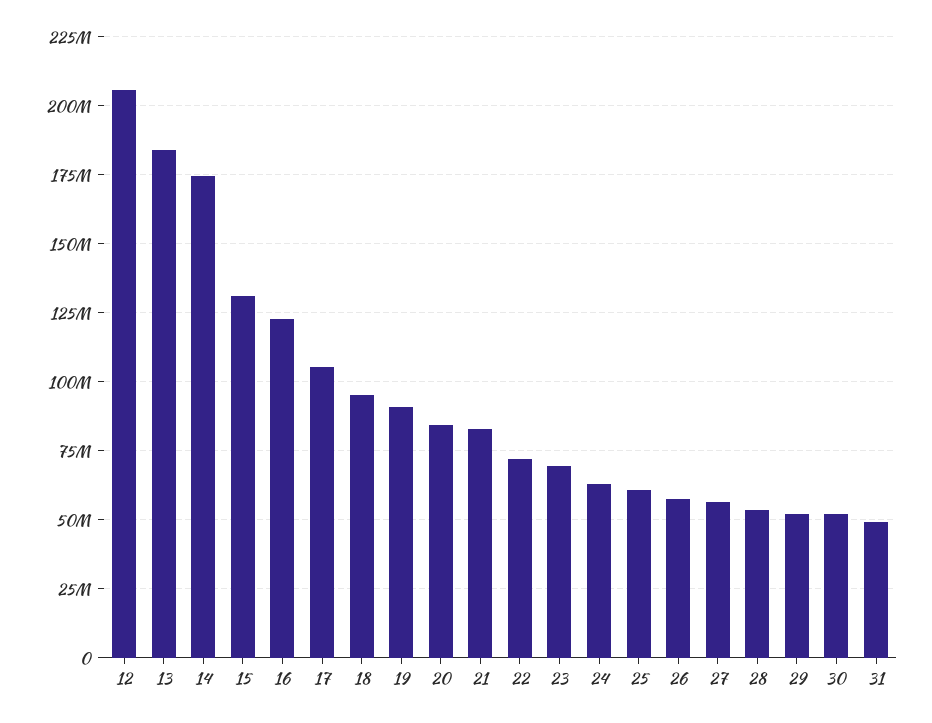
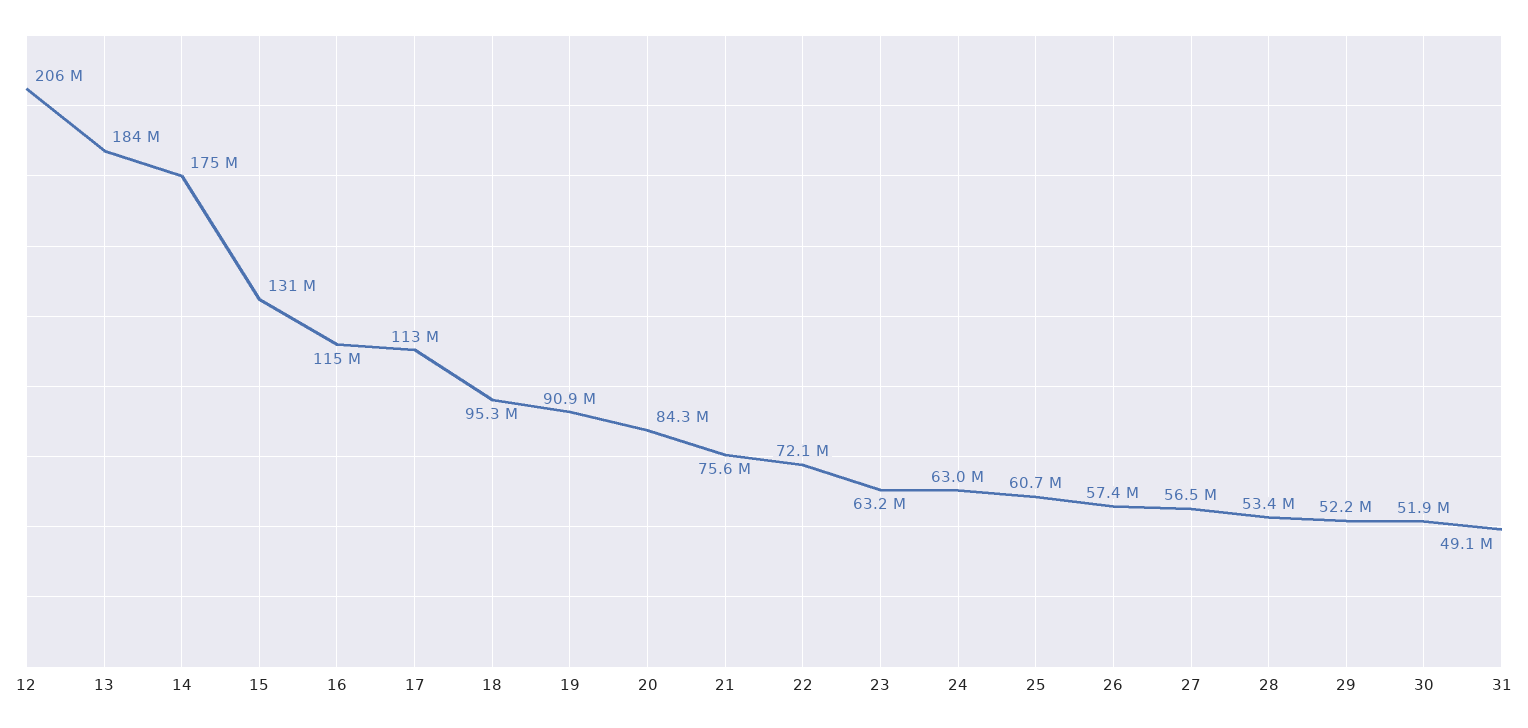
16: 122500000 -> 115000000
17: 105000000 -> 113000000
21: 82500000 -> 75600000
23: 70000000 -> 63200000

